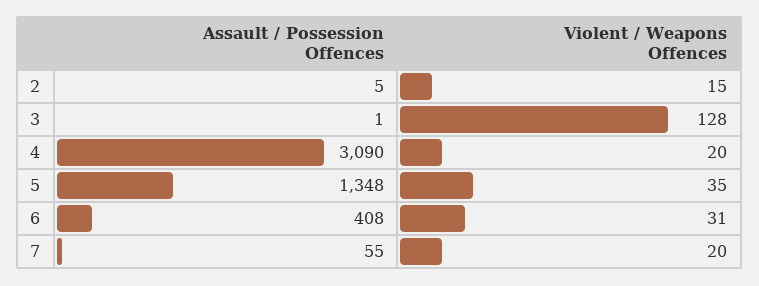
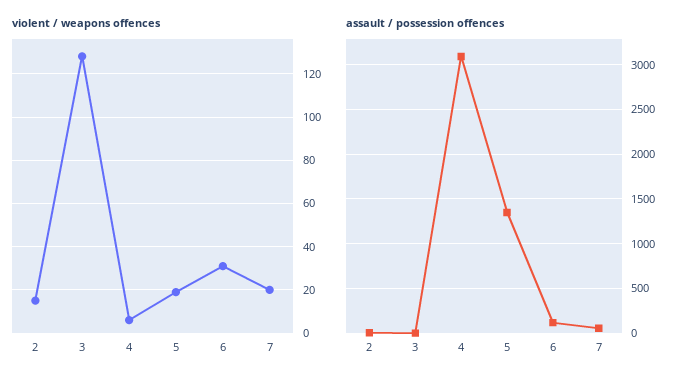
Violent / Weapons Offences, 4: 20 -> 5
Violent / Weapons Offences, 5: 35 -> 20
Assault / Possession Offences, 6: 408 -> 100

